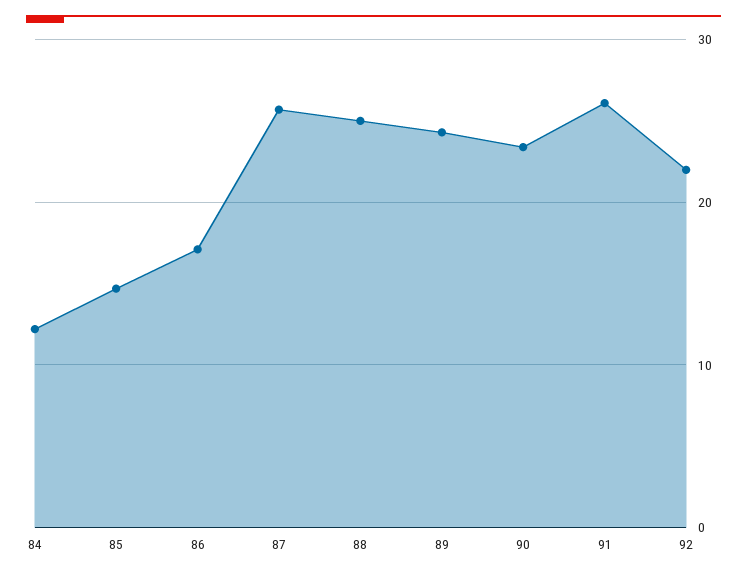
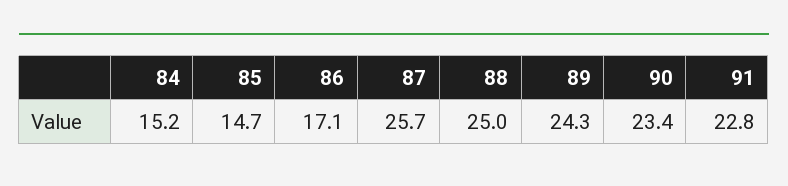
84: 12 -> 15.2
91: 26 -> 22.8
92: 22 -> none

